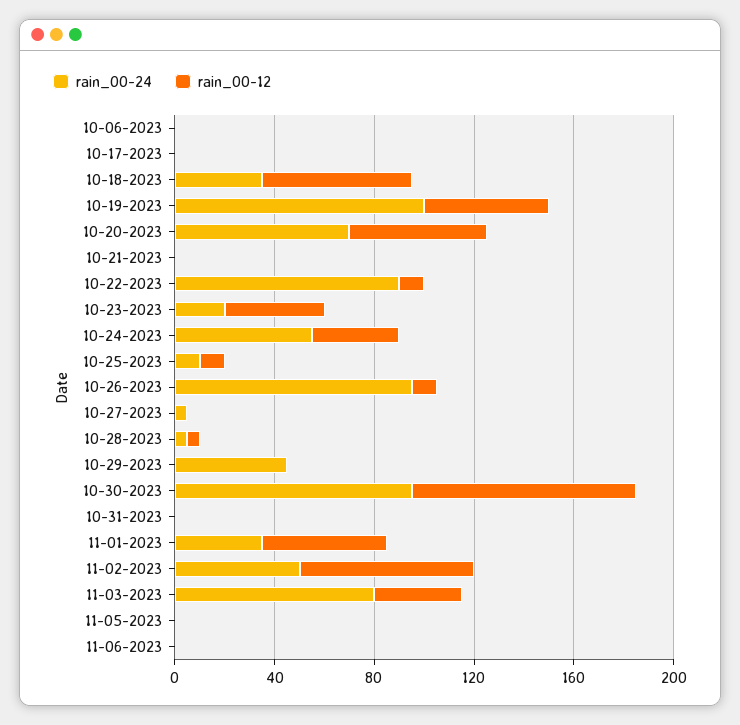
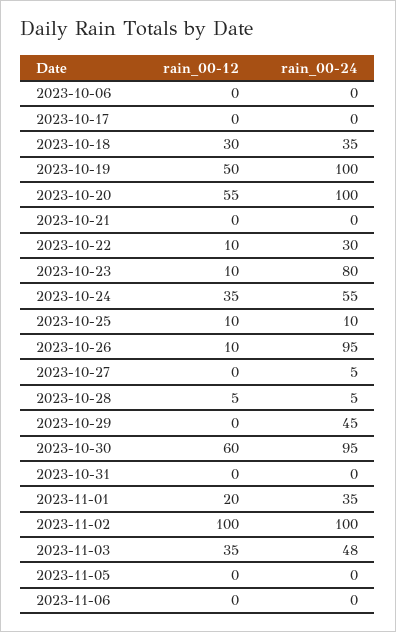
rain_00-12, 10-18-2023: 60 -> 30
rain_00-24, 10-20-2023: 70 -> 100
rain_00-24, 10-22-2023: 90 -> 30
rain_00-24, 10-23-2023: 20 -> 80
rain_00-12, 10-23-2023: 40 -> 10
rain_00-12, 10-30-2023: 90 -> 60
rain_00-12, 11-01-2023: 50 -> 20
rain_00-24, 11-02-2023: 50 -> 100
rain_00-12, 11-02-2023: 70 -> 100
rain_00-24, 11-03-2023: 80 -> 48

